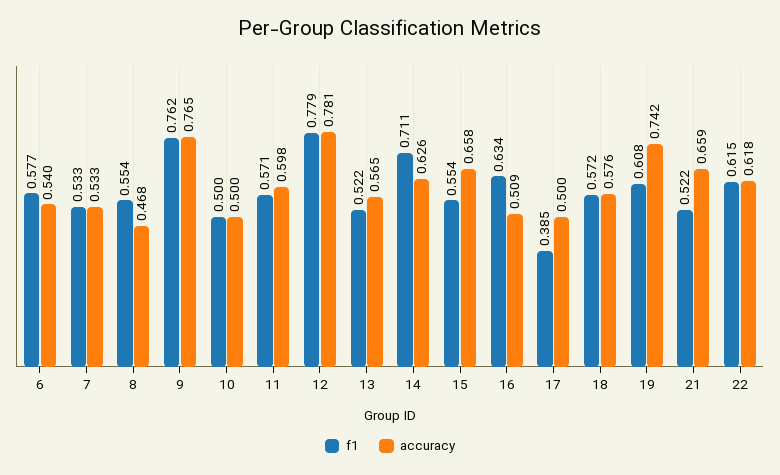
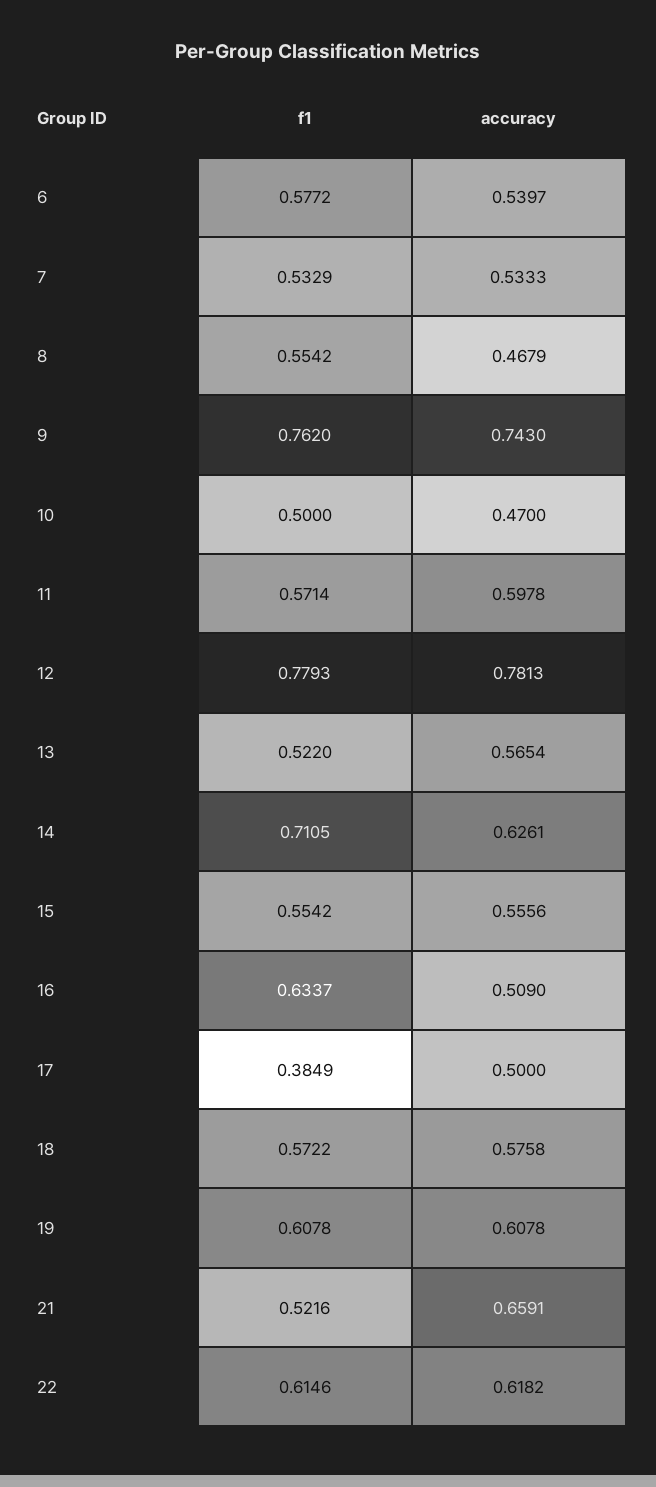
accuracy, 9: 0.765 -> 0.743
accuracy, 10: 0.5 -> 0.47
accuracy, 15: 0.658 -> 0.5556
accuracy, 19: 0.742 -> 0.6078

